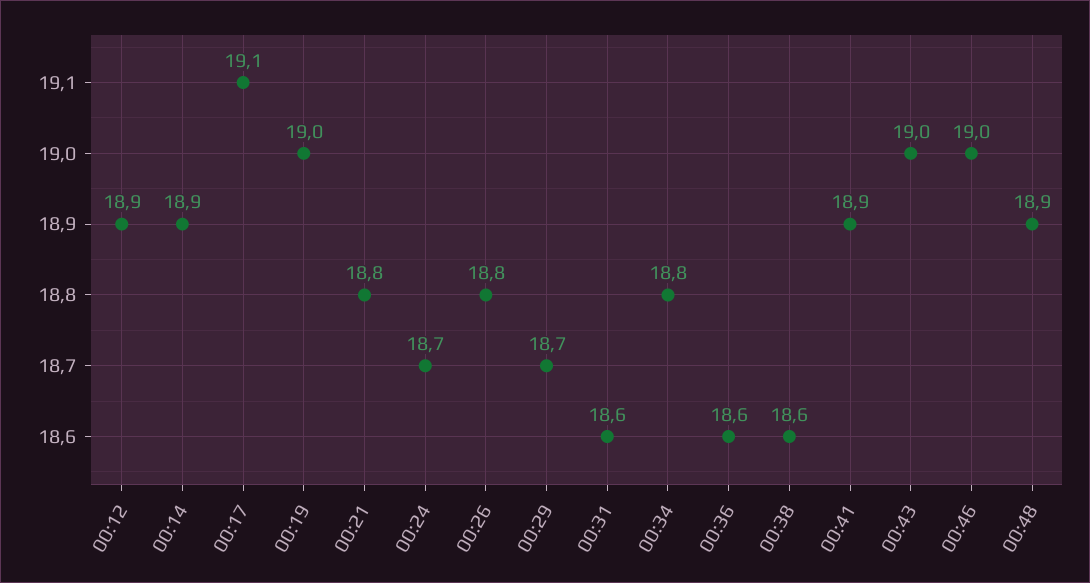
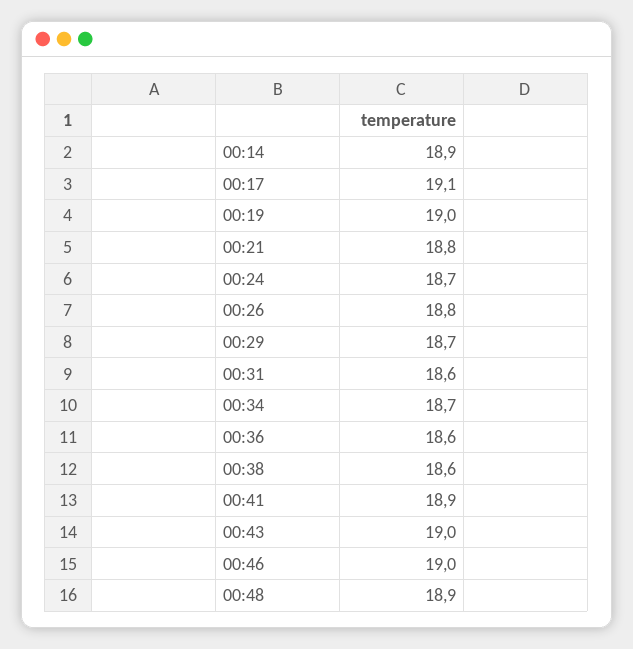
00:12: 18.9 -> none
00:34: 18.8 -> 18.7

